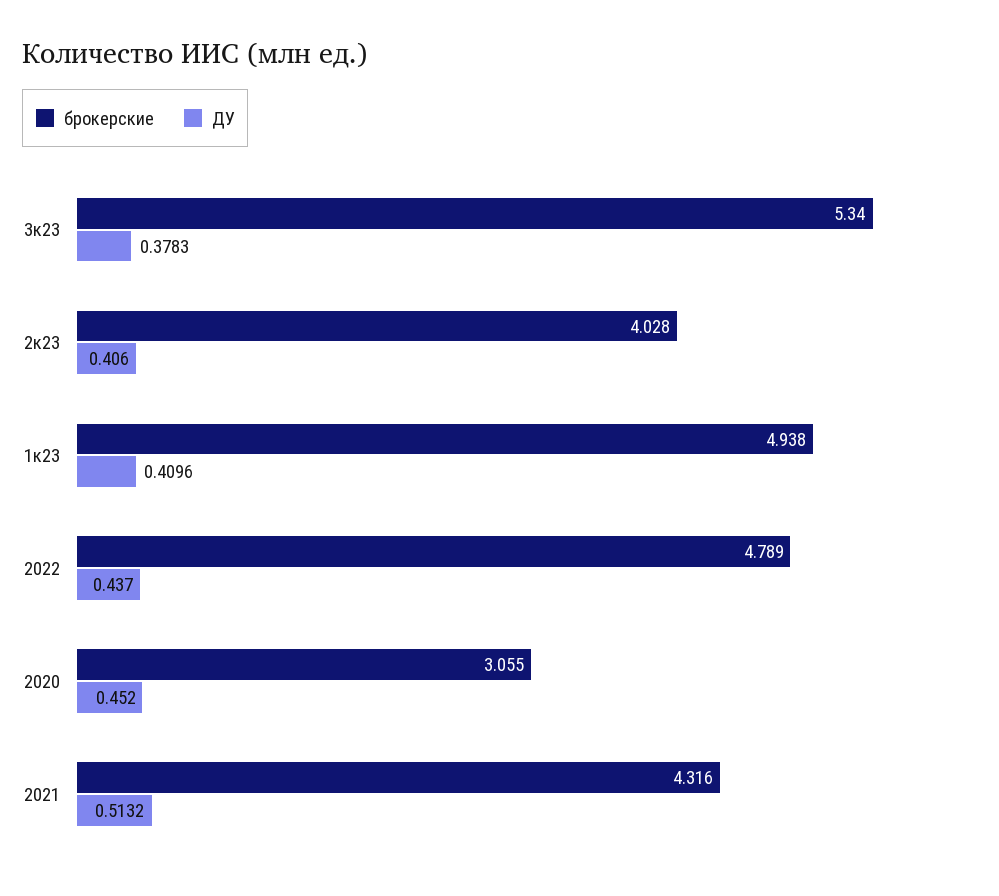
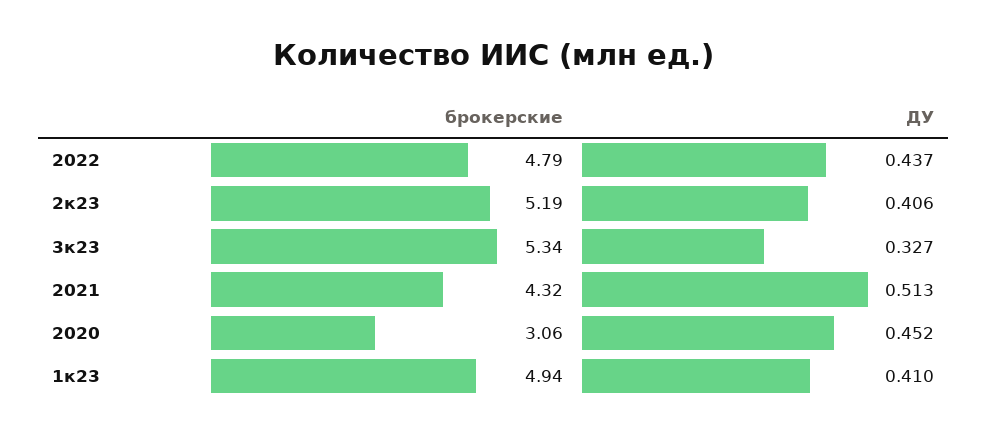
ДУ, 3к23: 0.3783 -> 0.327
брокерские, 2к23: 4.028 -> 5.19

